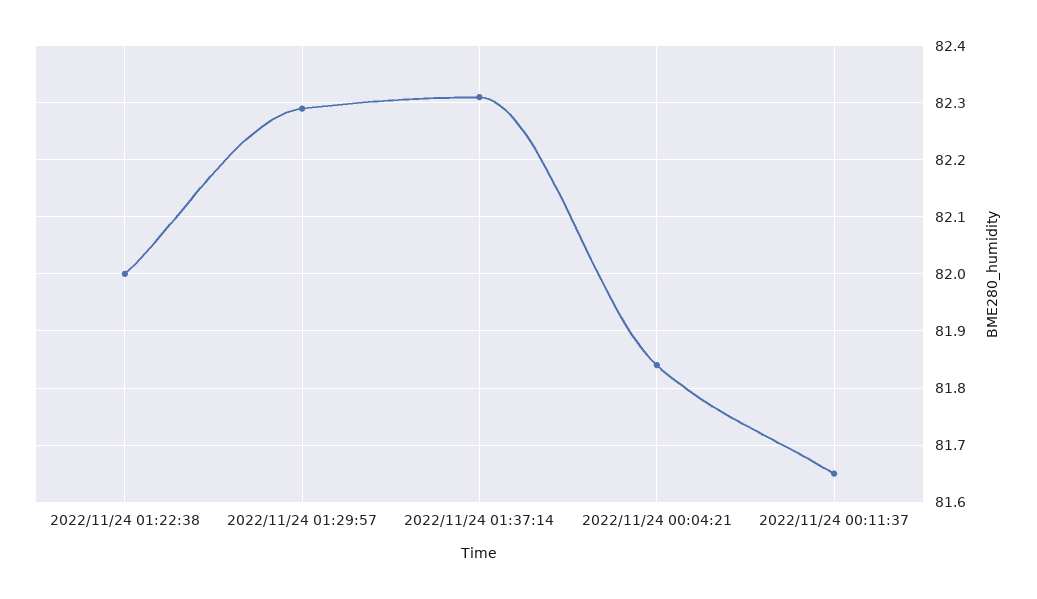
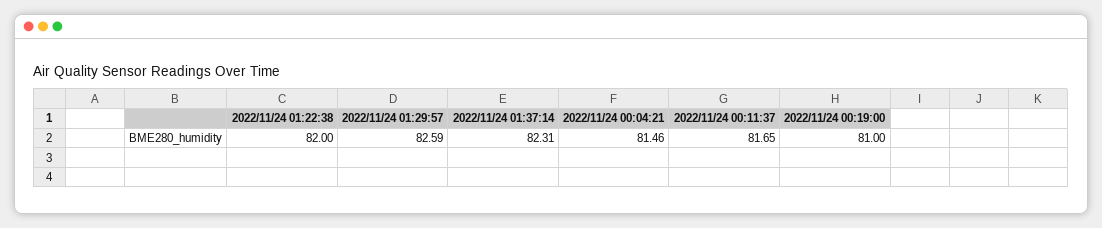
2022/11/24 01:29:57: 82.3 -> 82.59
2022/11/24 00:04:21: 81.85 -> 81.46
2022/11/24 00:19:00: none -> 81

